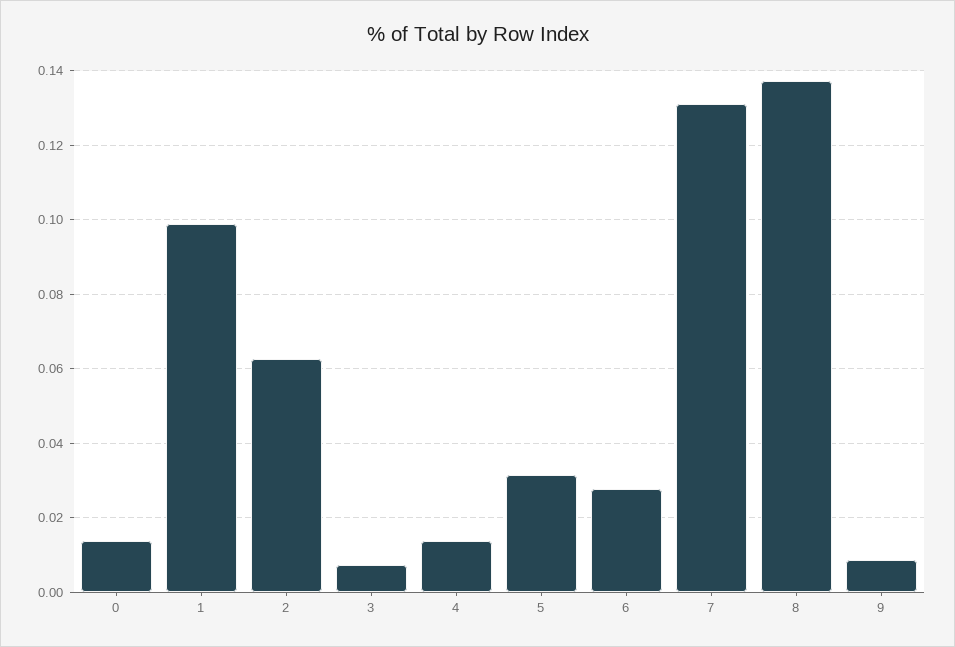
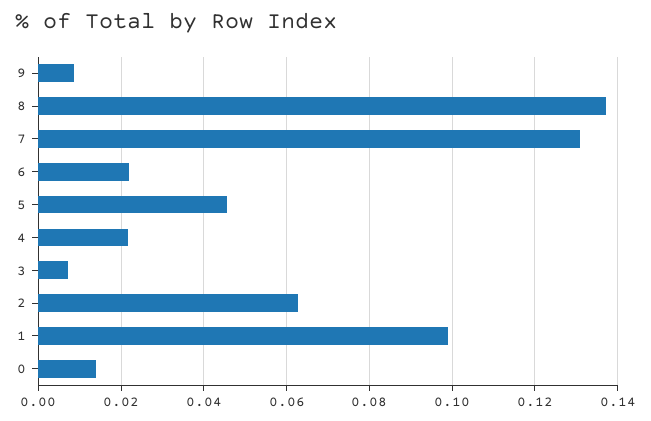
4: 0.014 -> 0.022
5: 0.032 -> 0.046
6: 0.028 -> 0.022

